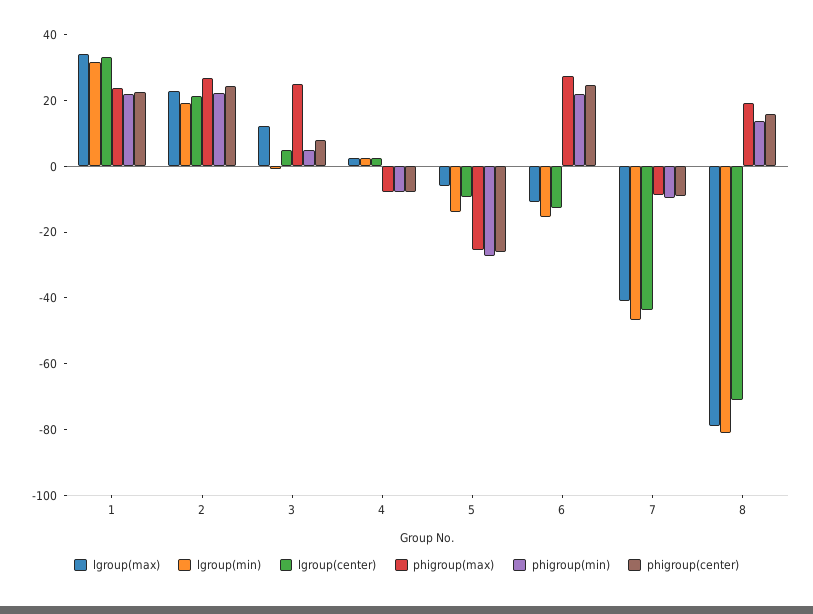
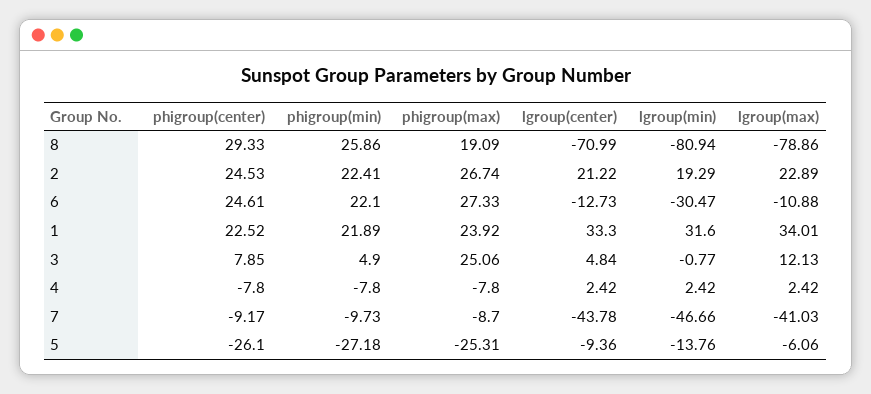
lgroup(min), 6: -15 -> -30.47
phigroup(min), 8: 15 -> 25.86
phigroup(center), 8: 15 -> 29.33

